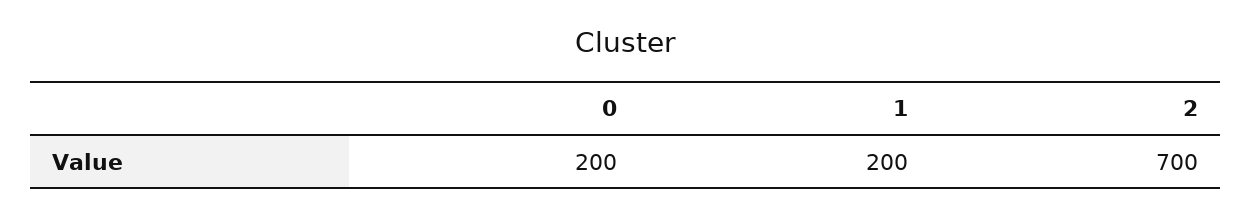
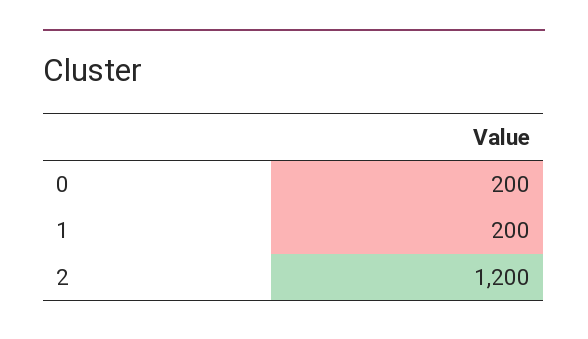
2: 700 -> 1200

